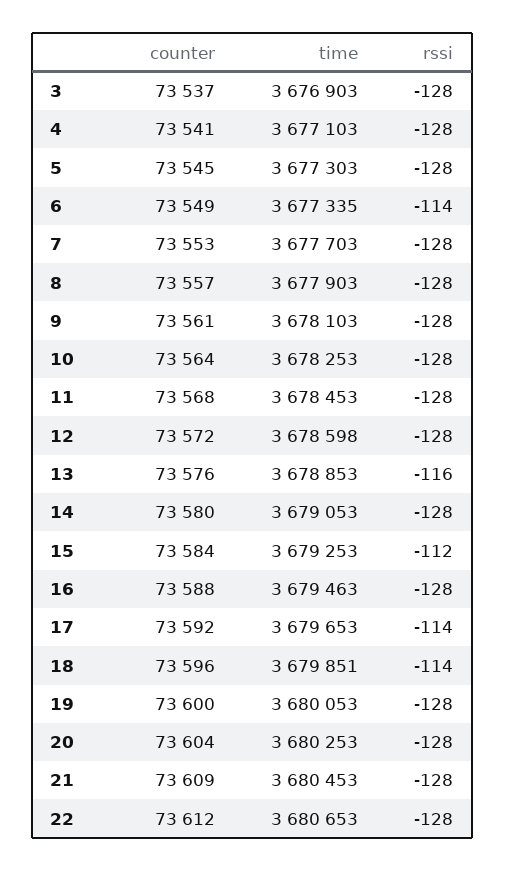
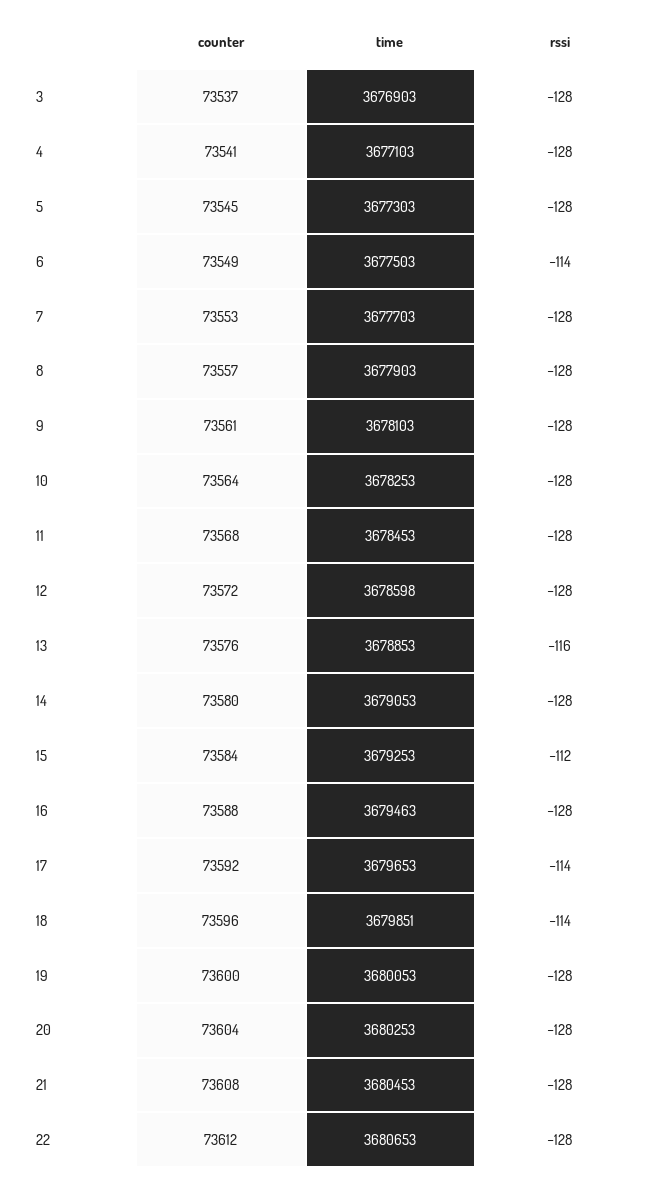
time, 6: 3677335 -> 3677503
counter, 21: 73609 -> 73608

